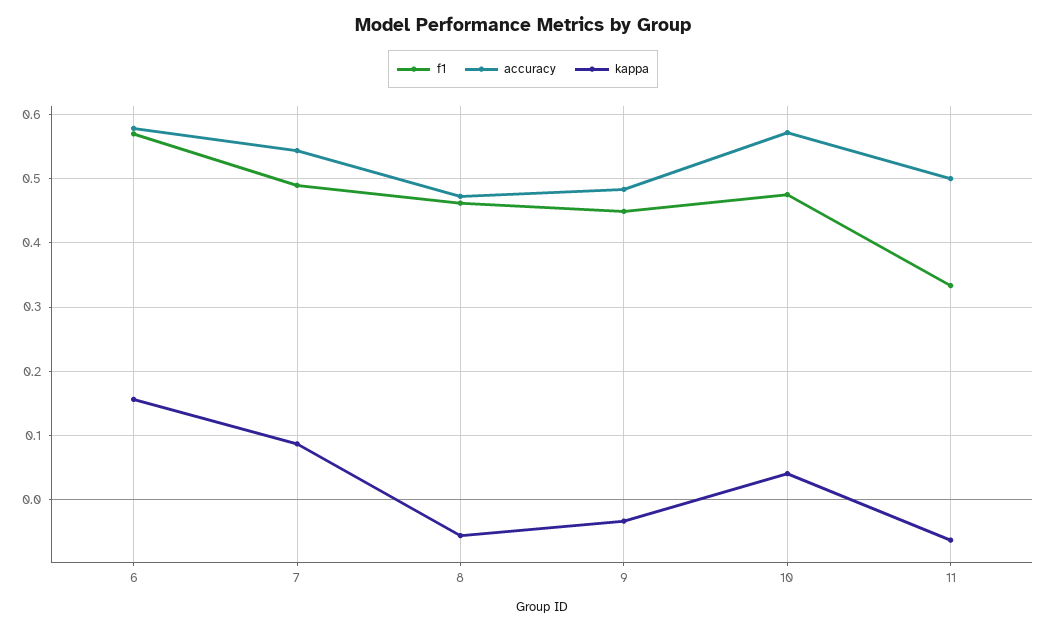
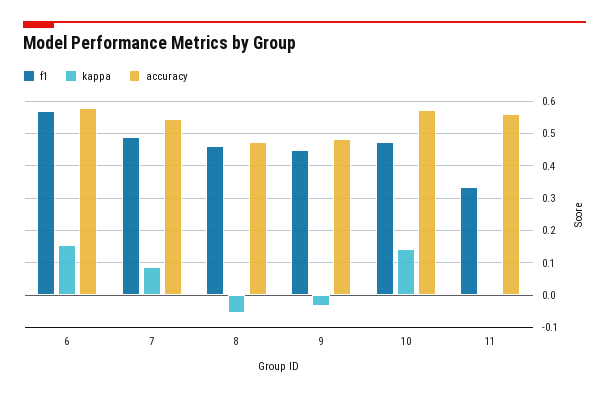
kappa, 10: 0.04 -> 0.14
accuracy, 11: 0.5 -> 0.56
kappa, 11: -0.06 -> 0

